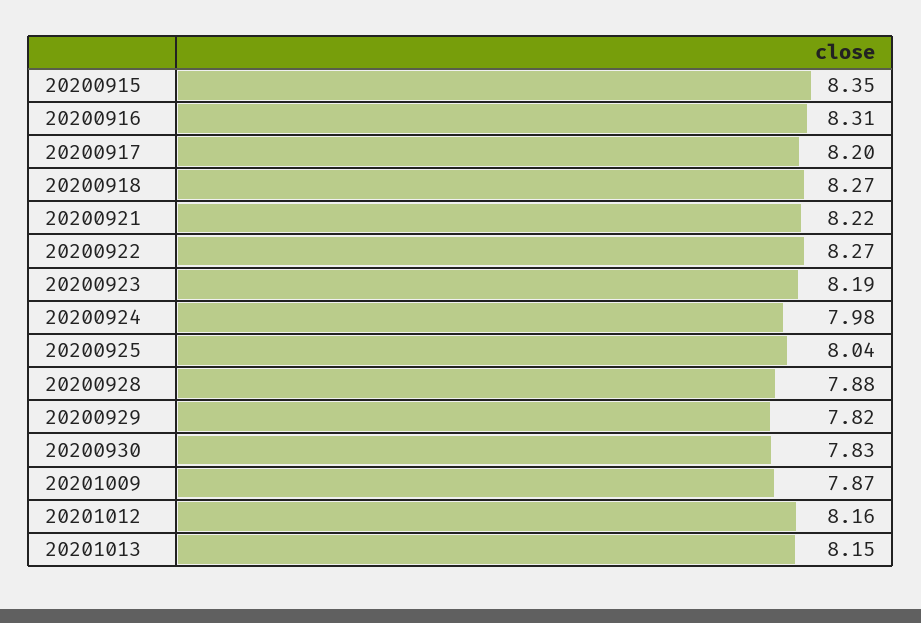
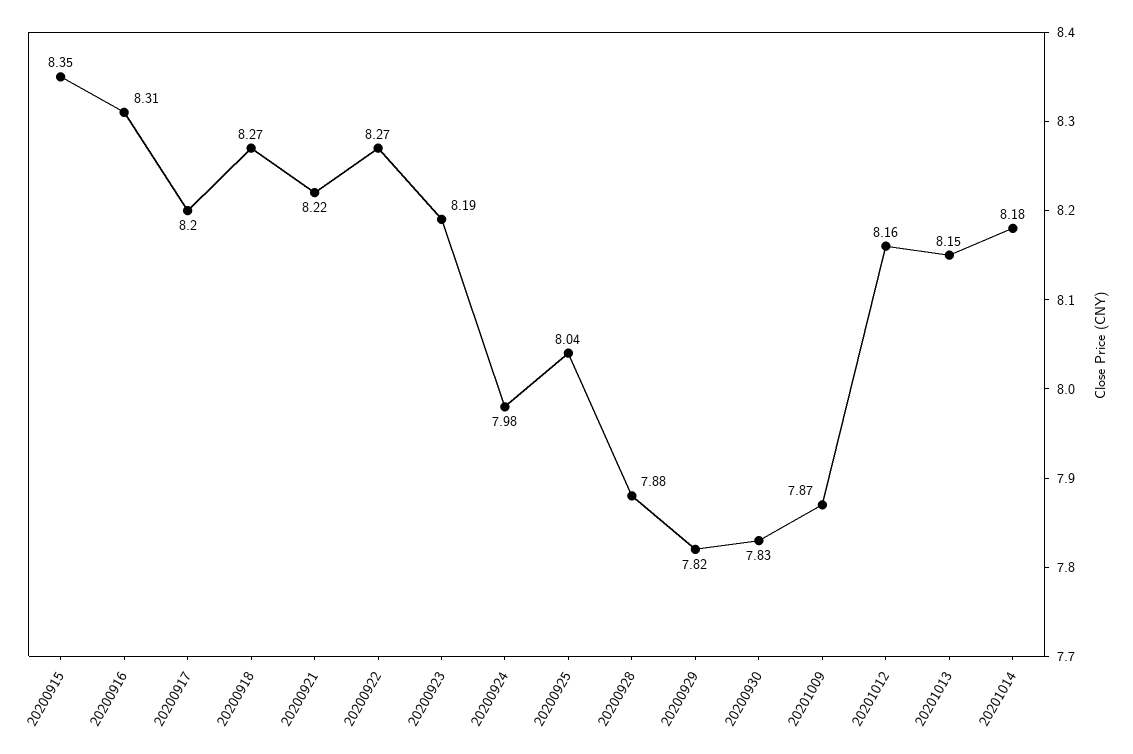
20201014: none -> 8.18

